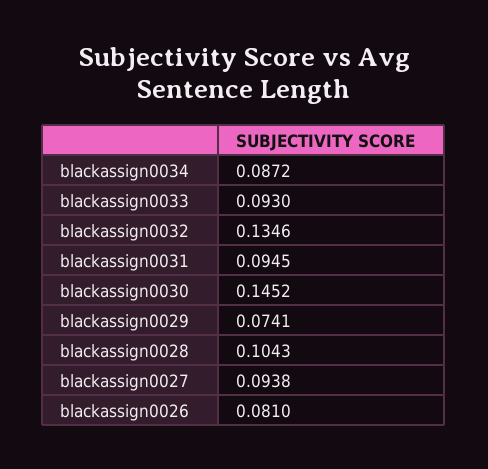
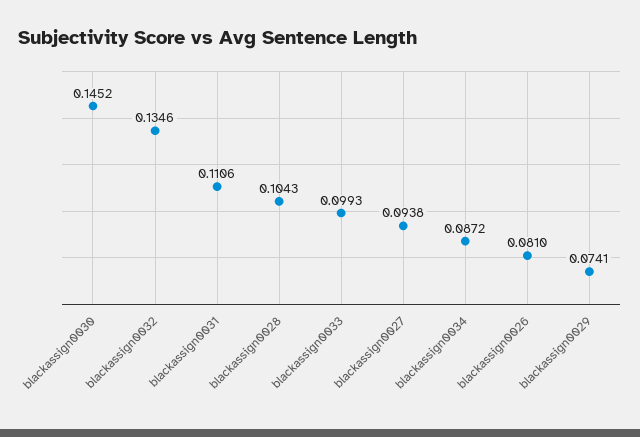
blackassign0033: 0.093 -> 0.0993
blackassign0031: 0.0945 -> 0.1106

